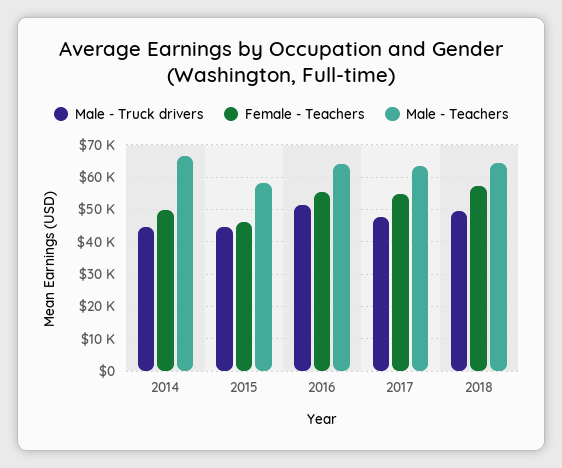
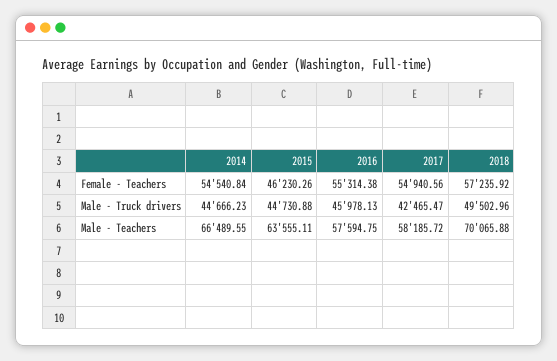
Female - Teachers, 2014: 50000 -> 54540.84
Male - Teachers, 2015: 58000 -> 63555.11
Male - Truck drivers, 2016: 52000 -> 45978.13
Male - Teachers, 2016: 64000 -> 57594.75
Male - Truck drivers, 2017: 48000 -> 42465.47
Male - Teachers, 2017: 64000 -> 58185.72
Male - Teachers, 2018: 64000 -> 70065.88

